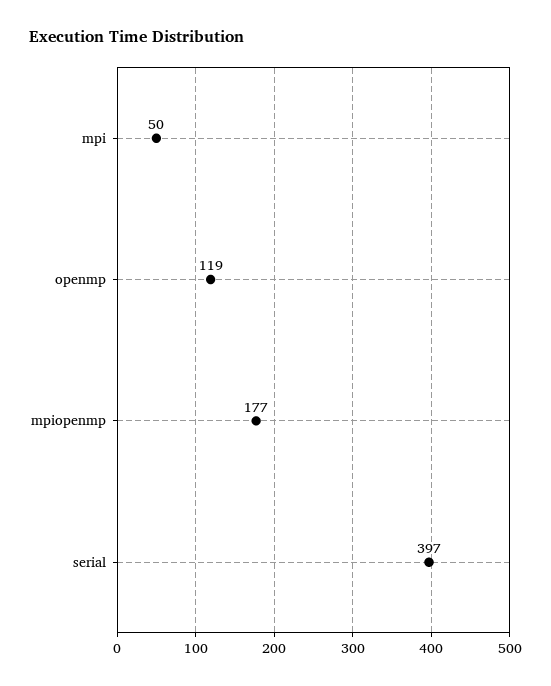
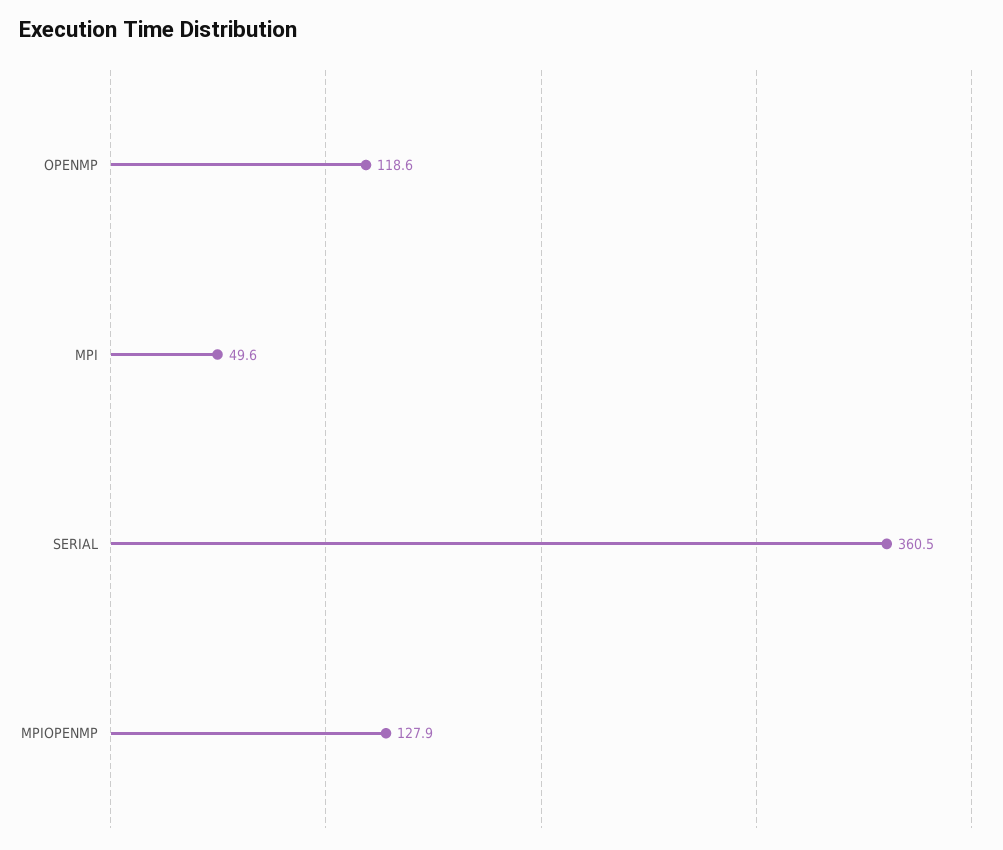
mpiopenmp: 177 -> 127.9
serial: 397 -> 360.5

